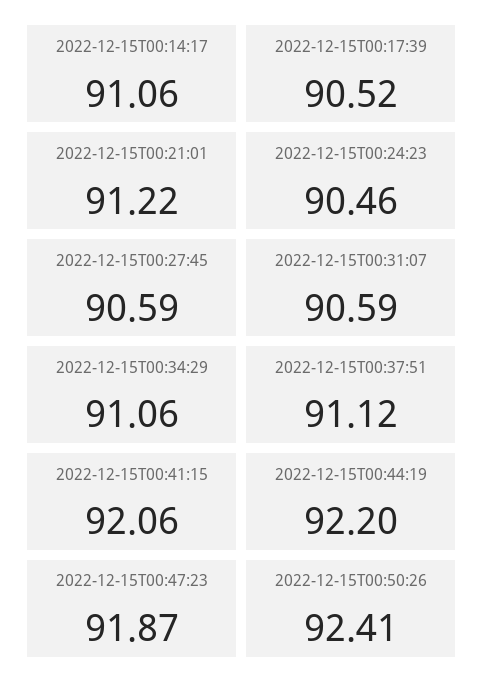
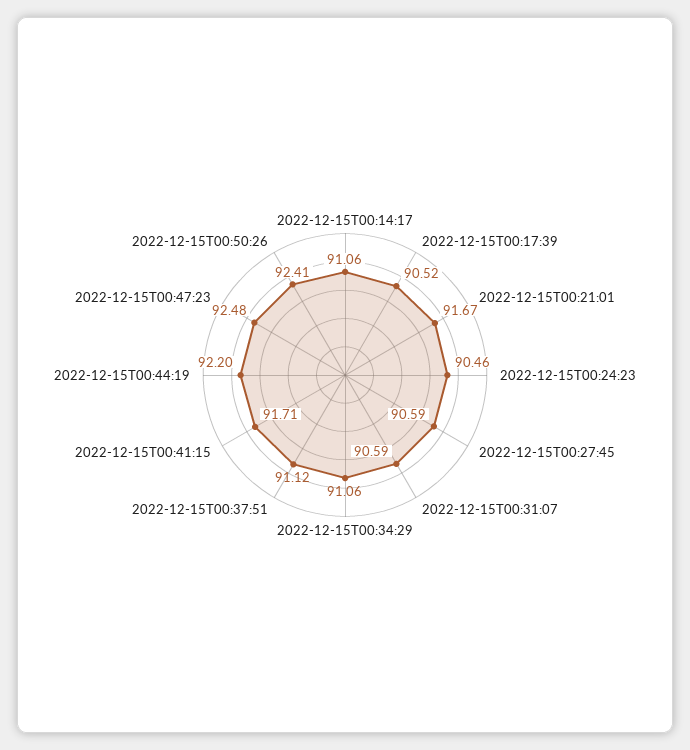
2022-12-15T00:21:01: 91.22 -> 91.67
2022-12-15T00:41:15: 92.06 -> 91.71
2022-12-15T00:47:23: 91.87 -> 92.48

